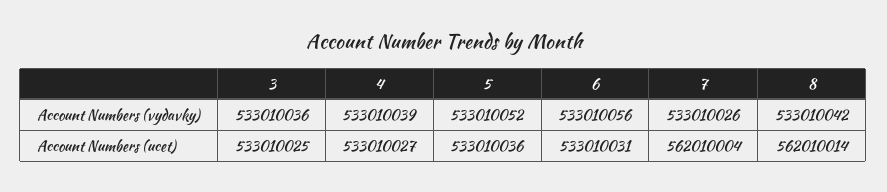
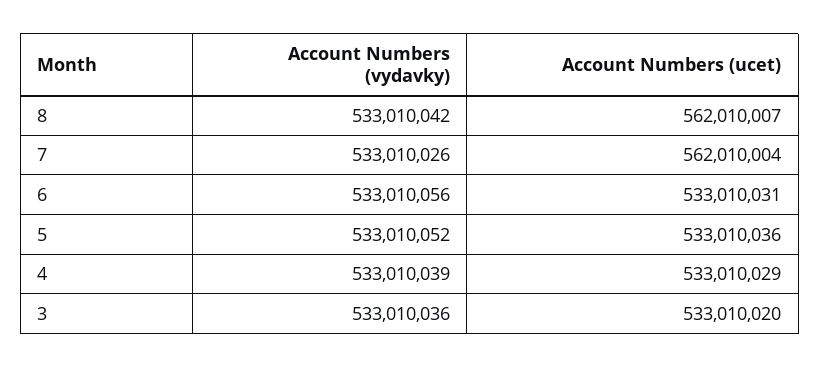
3, Account Numbers (ucet): 533010025 -> 533010020
4, Account Numbers (ucet): 533010027 -> 533010029
8, Account Numbers (ucet): 562010014 -> 562010007

